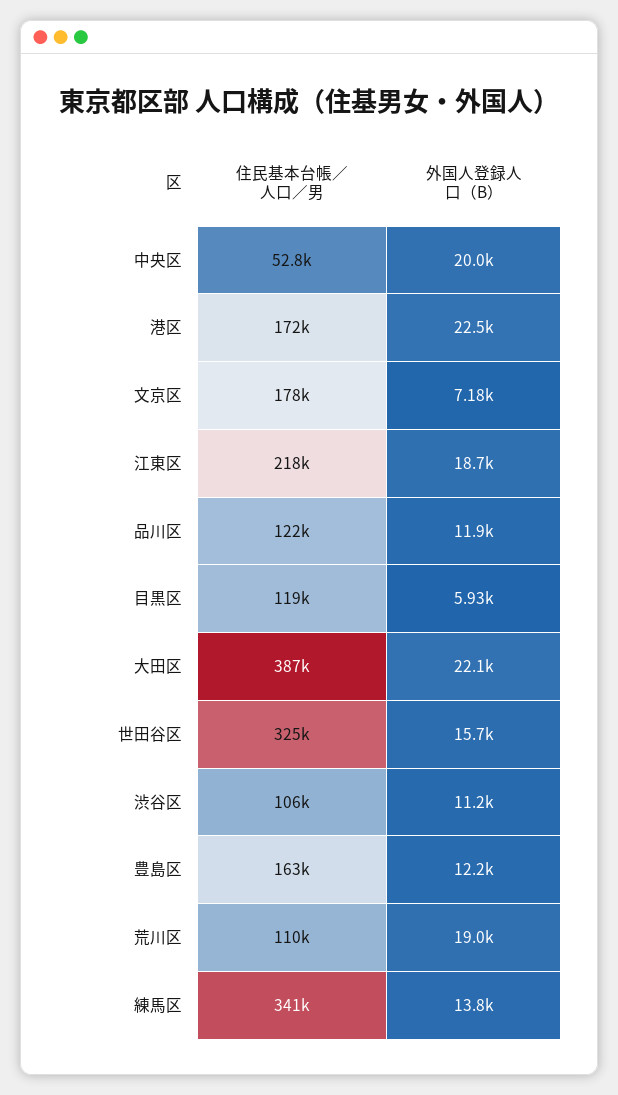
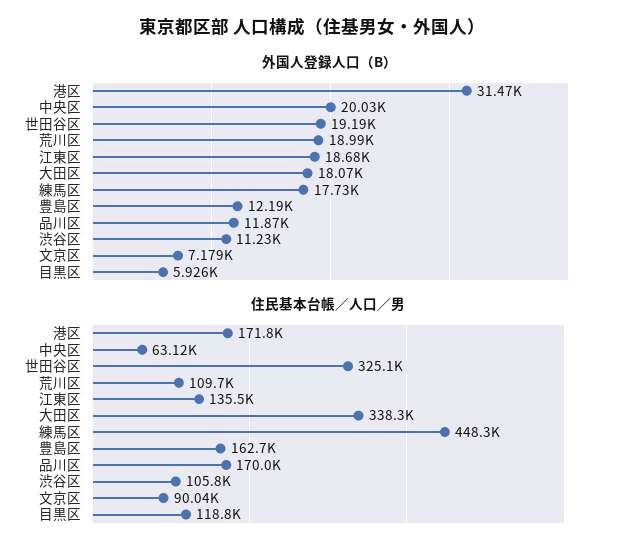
住民基本台帳／人口／男, 中央区: 52800 -> 63120
外国人登録人口（B）, 港区: 22500 -> 31470
住民基本台帳／人口／男, 文京区: 178000 -> 90040
住民基本台帳／人口／男, 江東区: 218000 -> 135500
住民基本台帳／人口／男, 品川区: 122000 -> 170000
住民基本台帳／人口／男, 大田区: 387000 -> 338300
外国人登録人口（B）, 大田区: 22100 -> 18070
外国人登録人口（B）, 世田谷区: 15700 -> 19190
住民基本台帳／人口／男, 練馬区: 341000 -> 448300
外国人登録人口（B）, 練馬区: 13800 -> 17730

